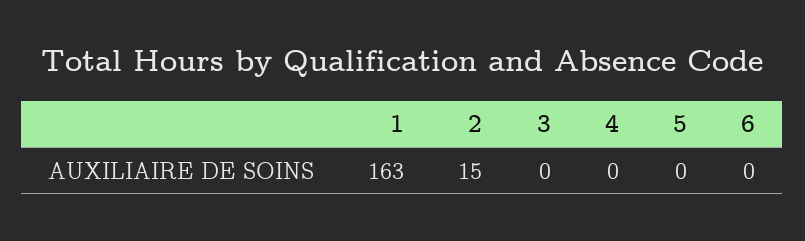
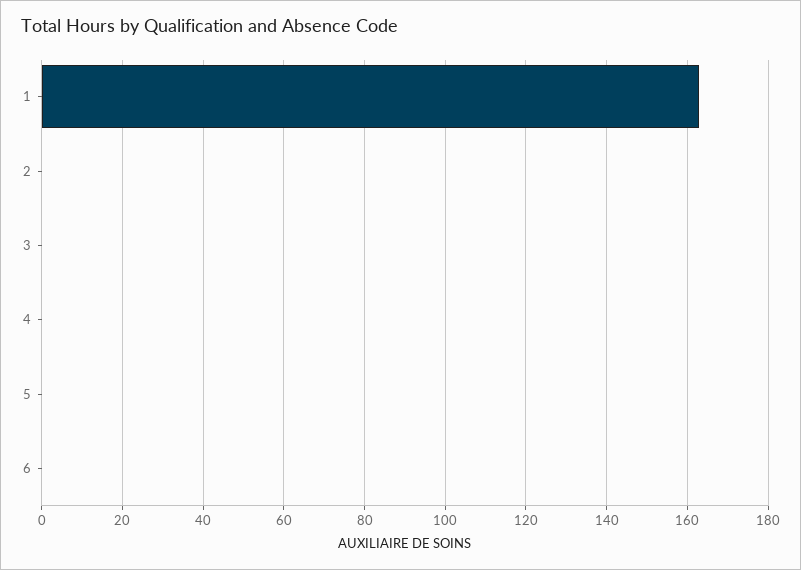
2: 15 -> 0

